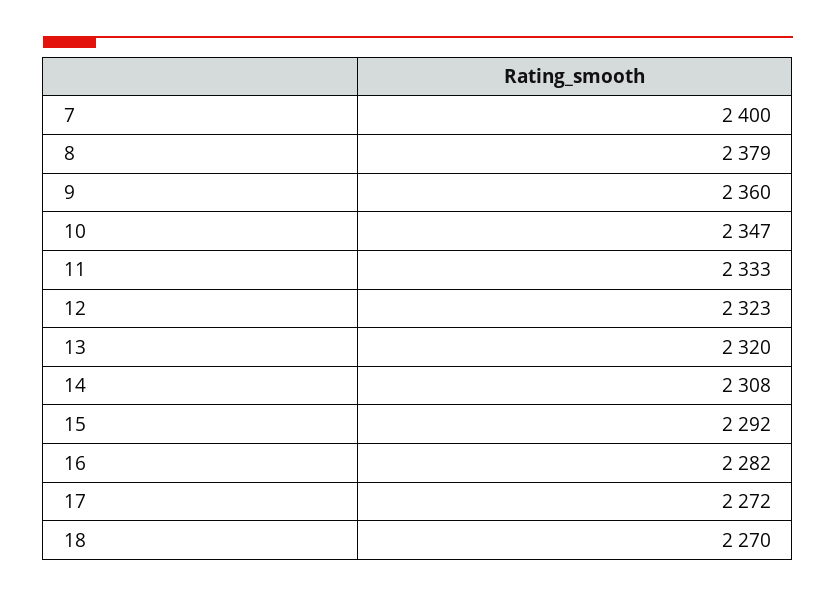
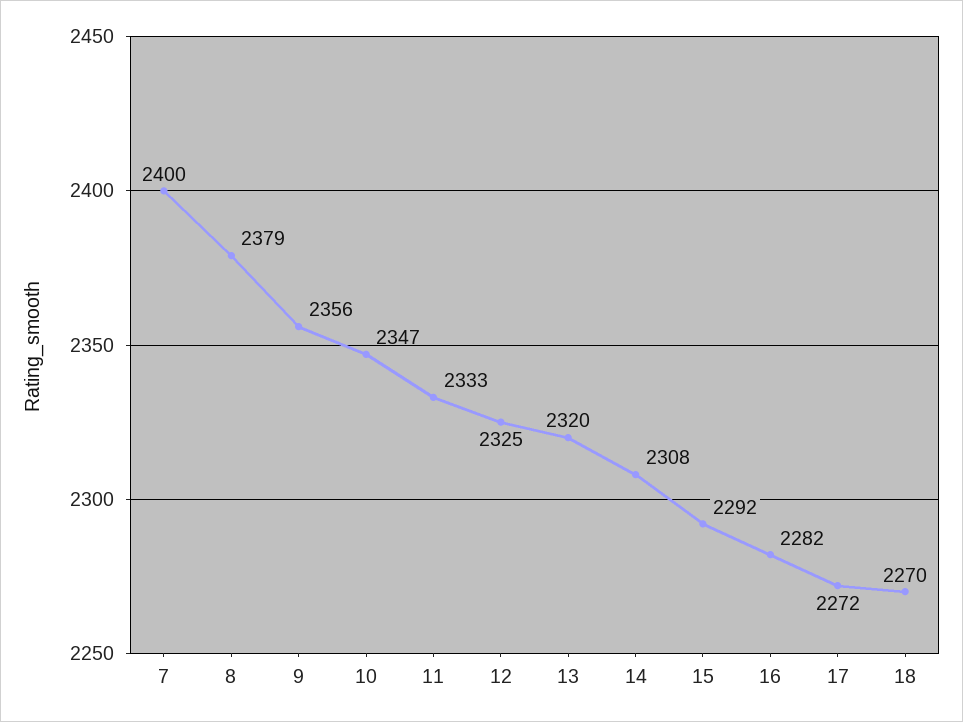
9: 2360 -> 2356
12: 2323 -> 2325

